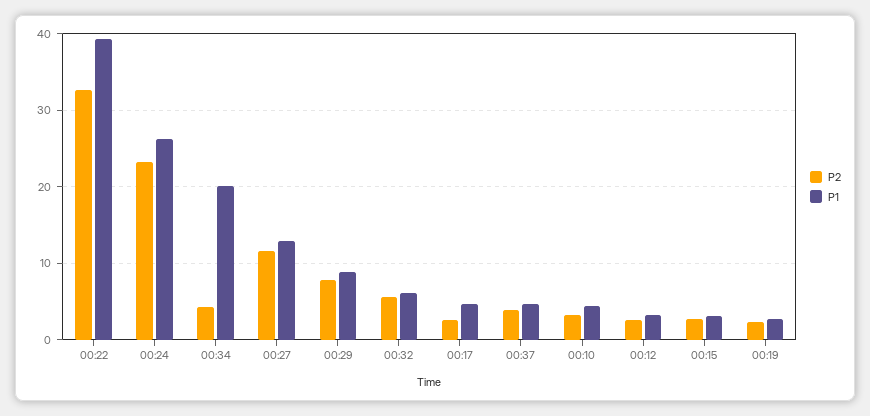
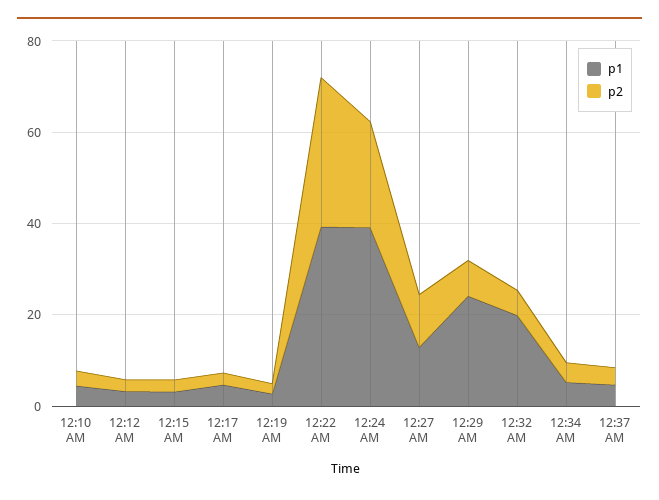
P1, 00:24: 26 -> 40
P1, 00:34: 20 -> 5
P1, 00:29: 9 -> 25
P1, 00:32: 6 -> 20

